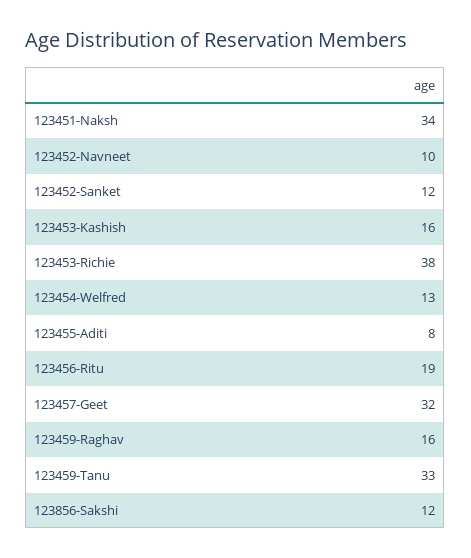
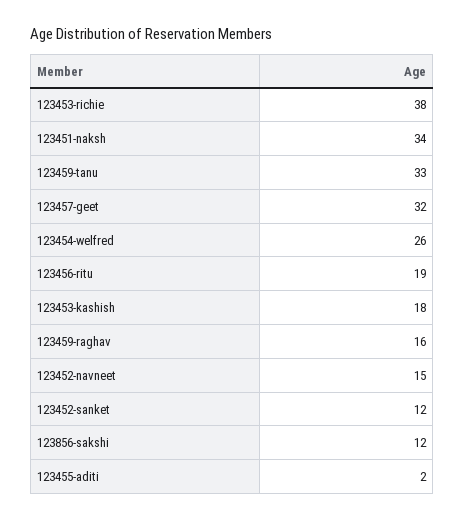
123452-Navneet: 10 -> 15
123453-Kashish: 16 -> 18
123454-Welfred: 13 -> 26
123455-Aditi: 8 -> 2

